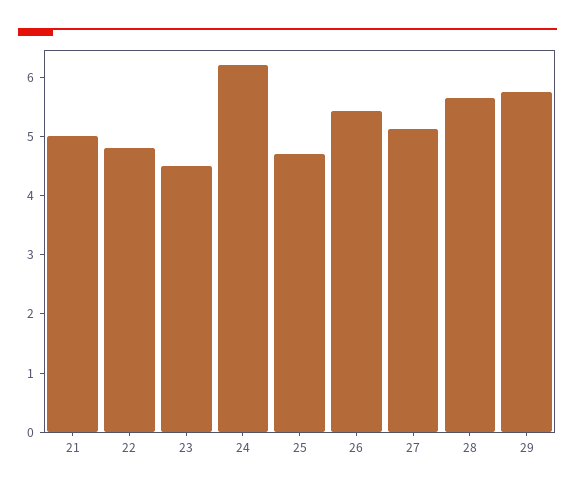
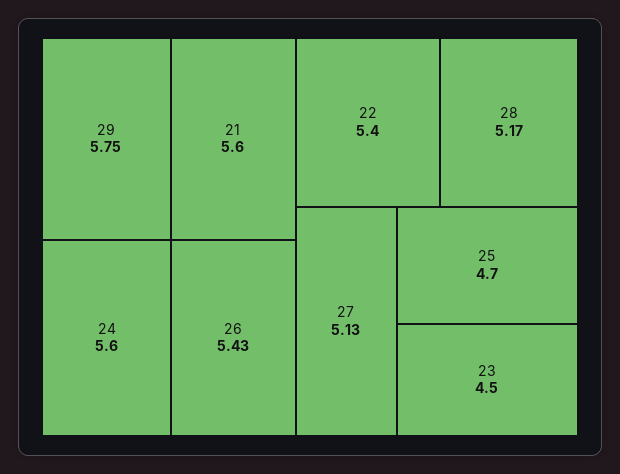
21: 5 -> 5.6
22: 4.8 -> 5.4
24: 6.2 -> 5.6
28: 5.6 -> 5.17

